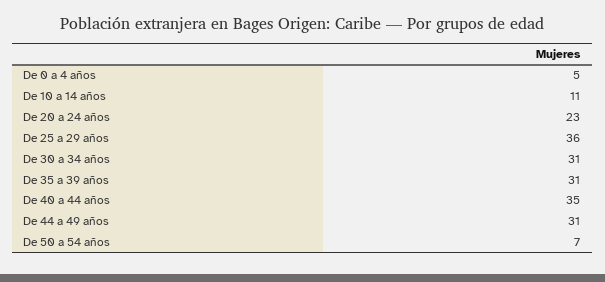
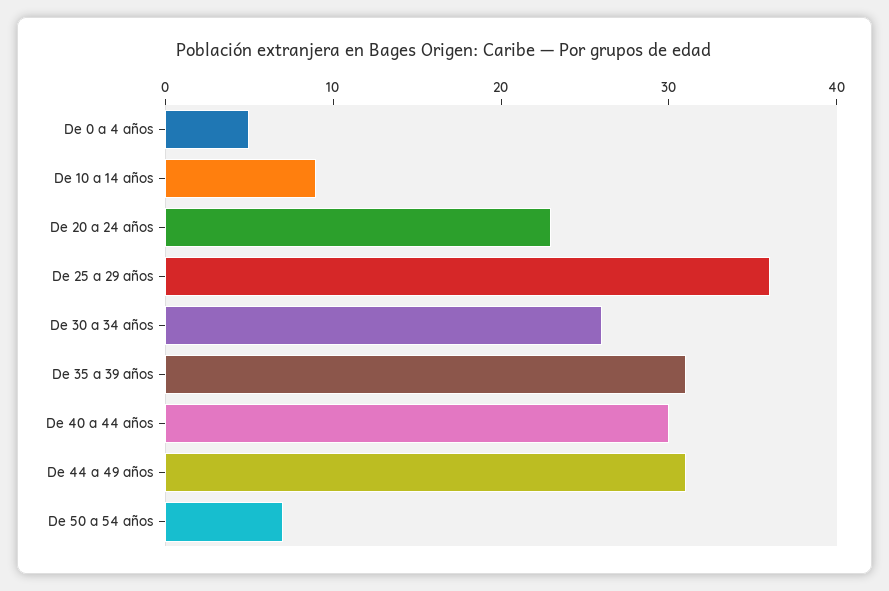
De 10 a 14 años: 11 -> 9
De 30 a 34 años: 31 -> 26
De 40 a 44 años: 35 -> 30

